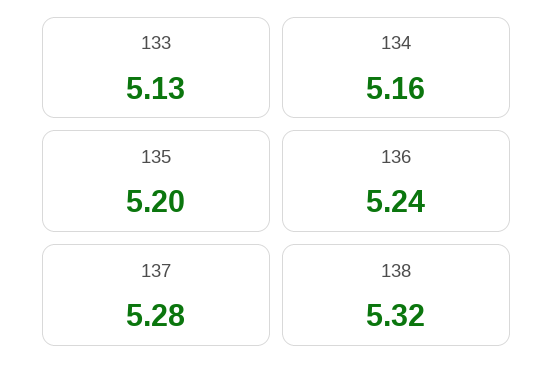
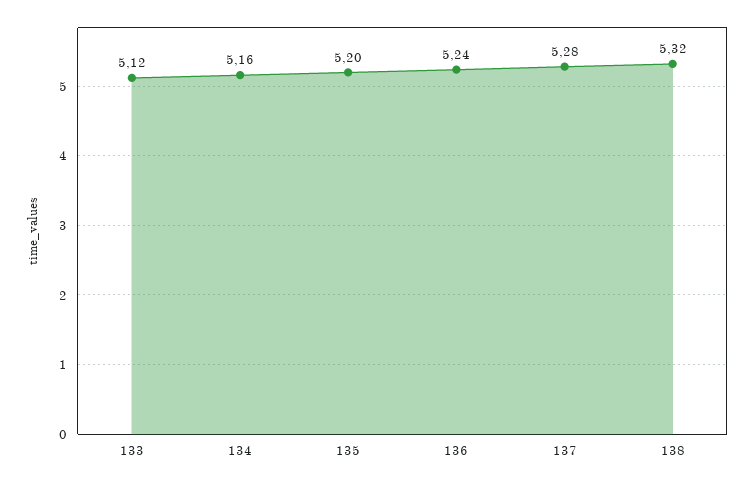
133: 5.13 -> 5.12

